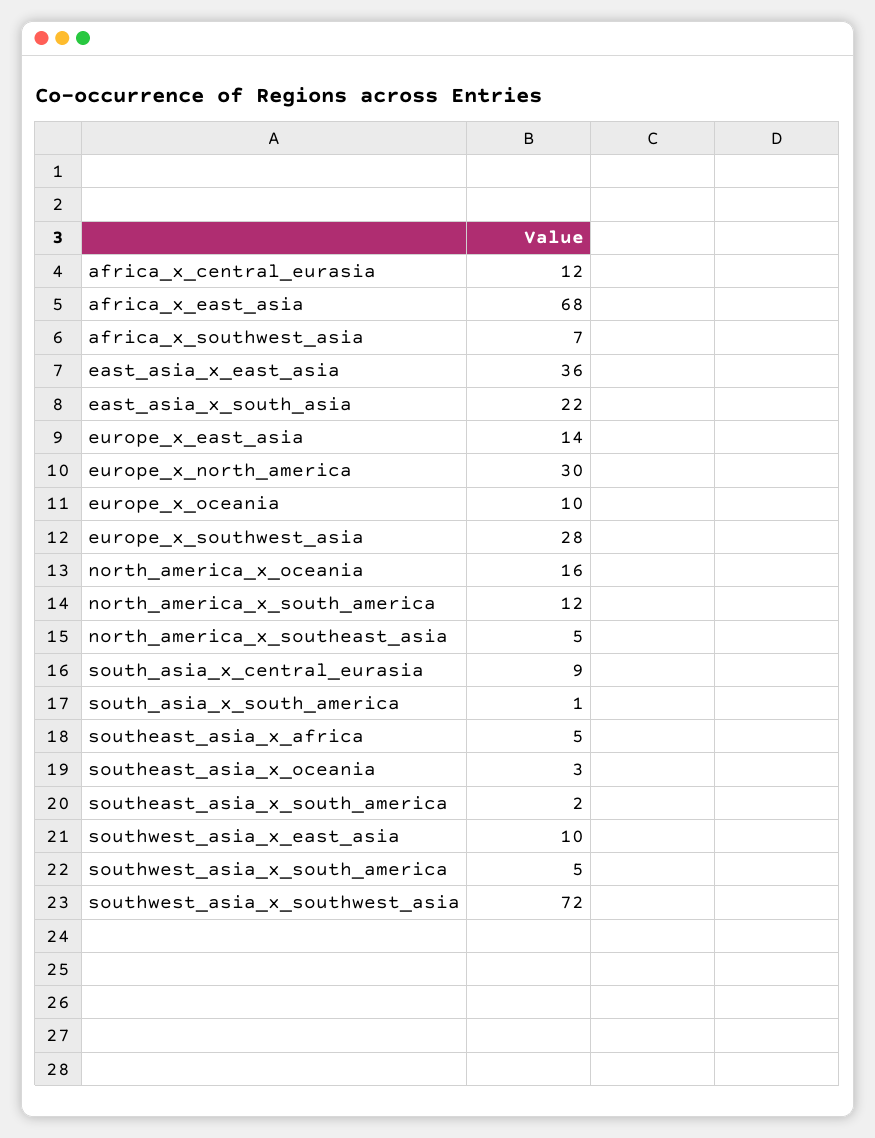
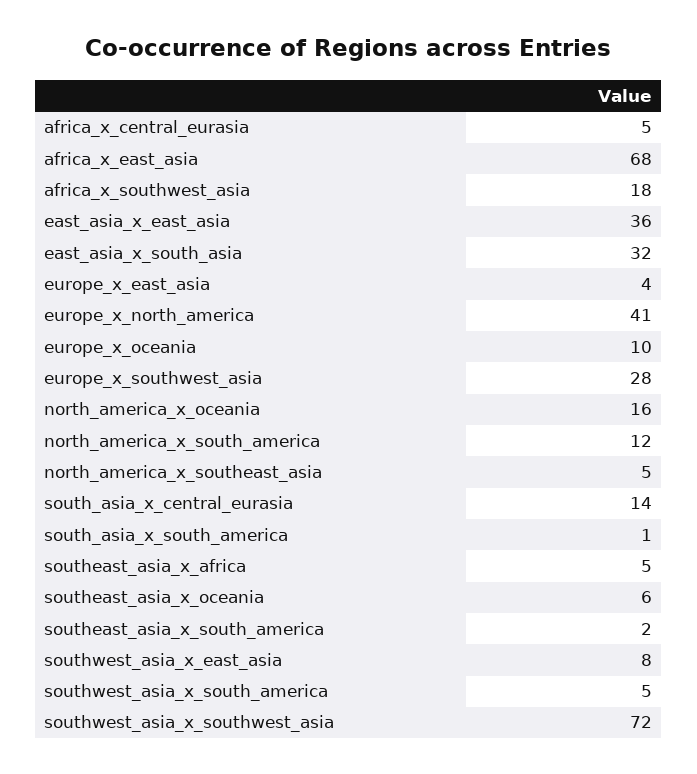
africa_x_central_eurasia: 12 -> 5
africa_x_southwest_asia: 7 -> 18
east_asia_x_south_asia: 22 -> 32
europe_x_east_asia: 14 -> 4
europe_x_north_america: 30 -> 41
south_asia_x_central_eurasia: 9 -> 14
southeast_asia_x_oceania: 3 -> 6
southwest_asia_x_east_asia: 10 -> 8

